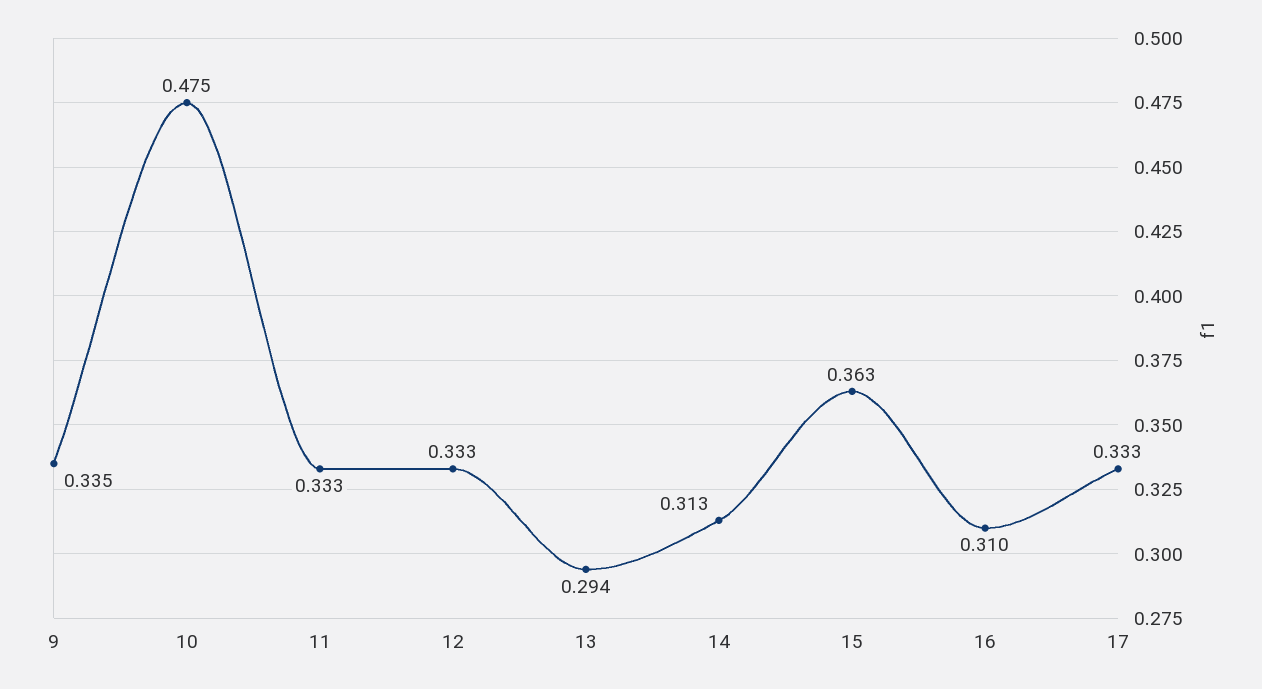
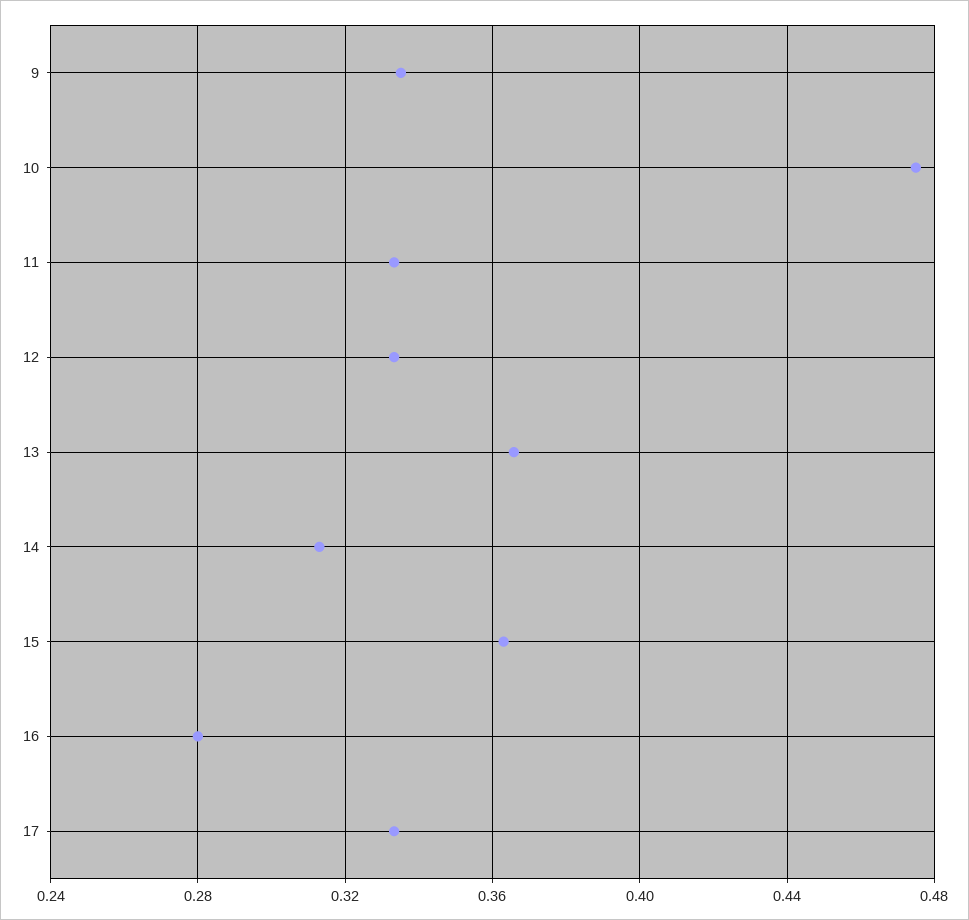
13: 0.294 -> 0.365
16: 0.31 -> 0.28

